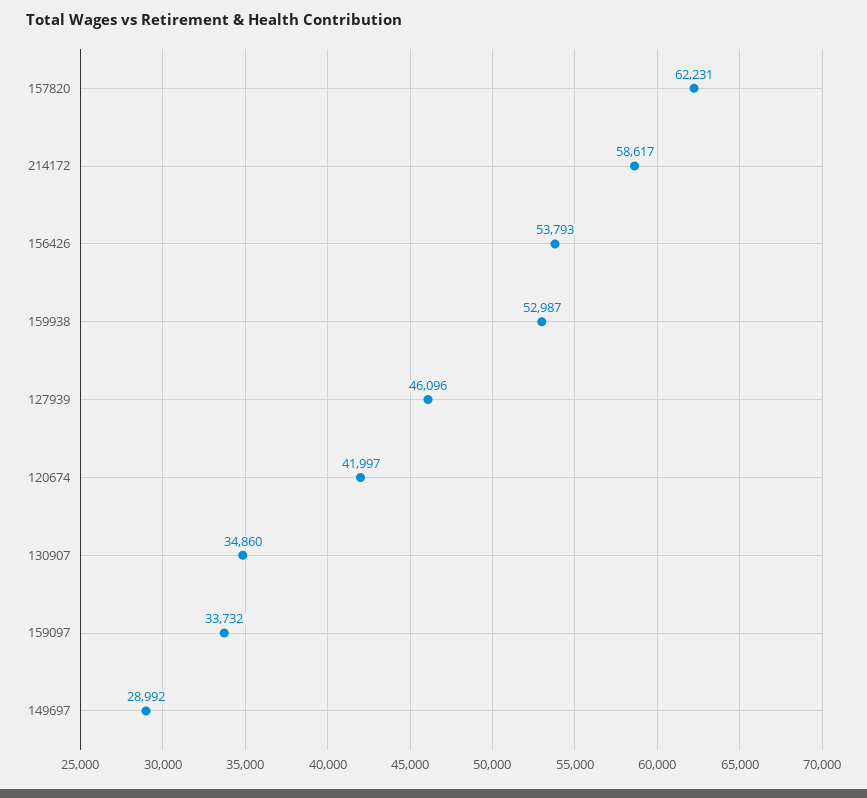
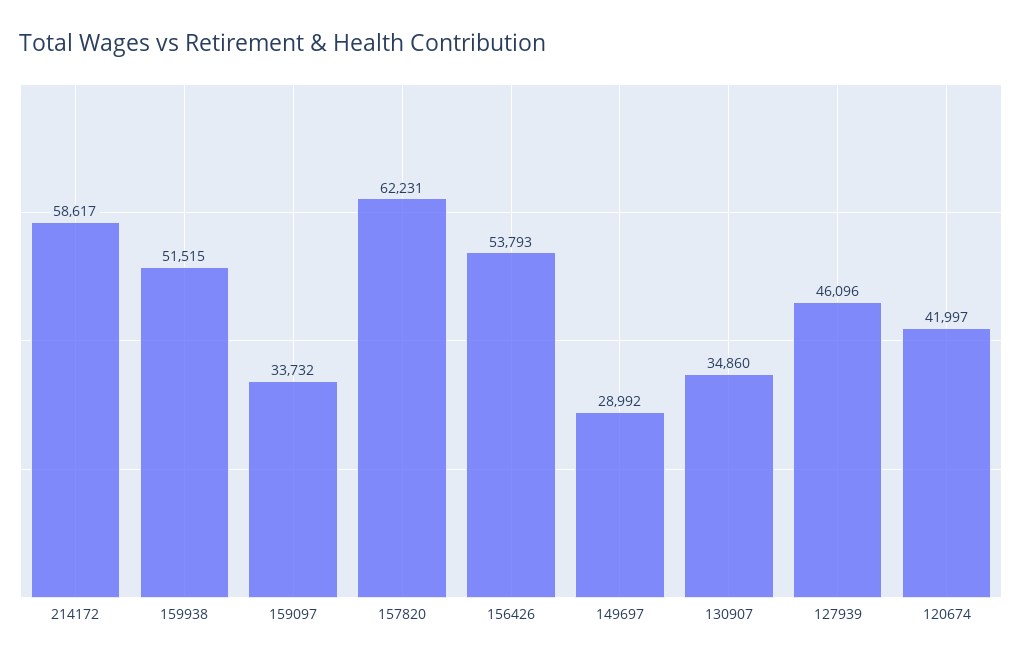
159938: 52987 -> 51515

